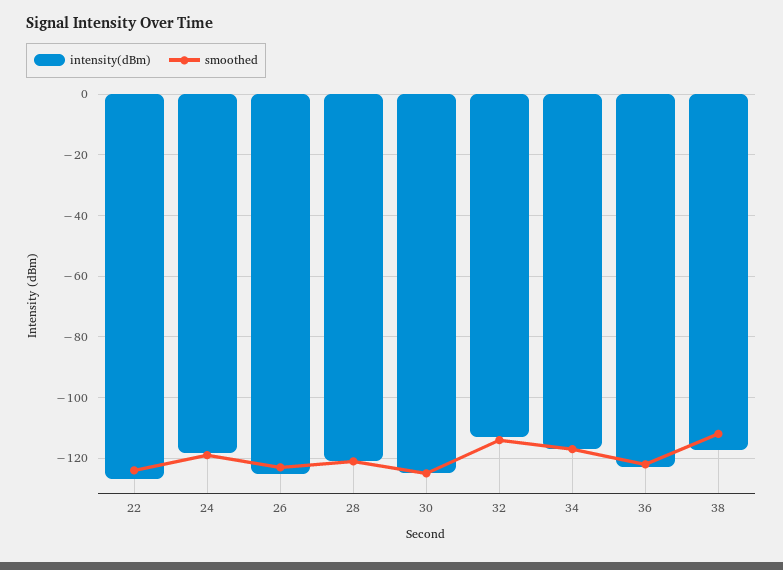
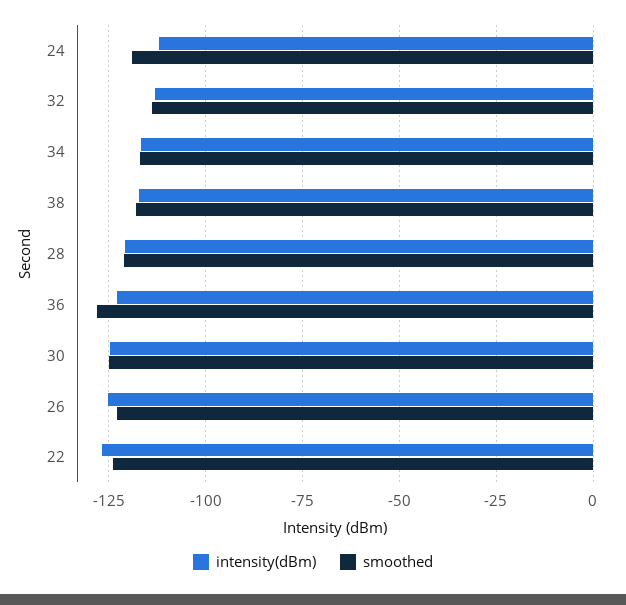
intensity(dBm), 24: -118 -> -112.5
smoothed, 36: -122 -> -127.5
smoothed, 38: -112 -> -117.5

